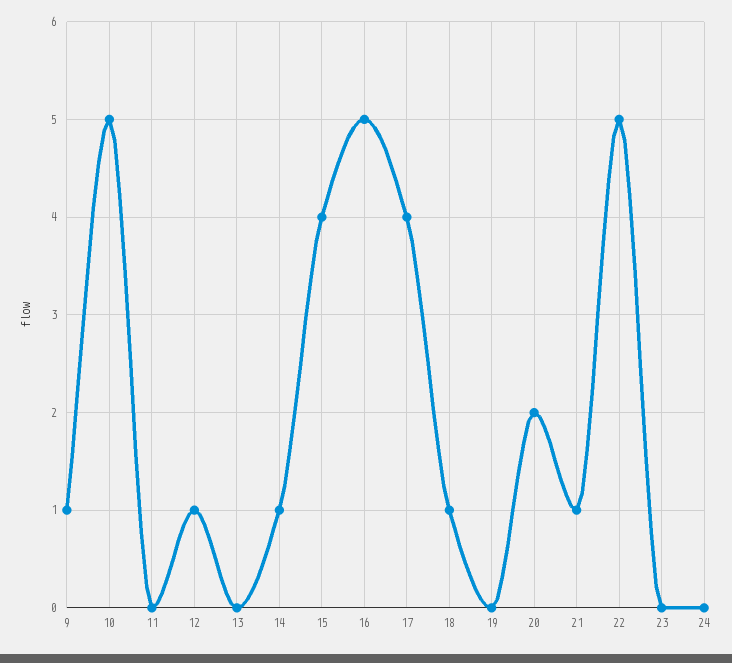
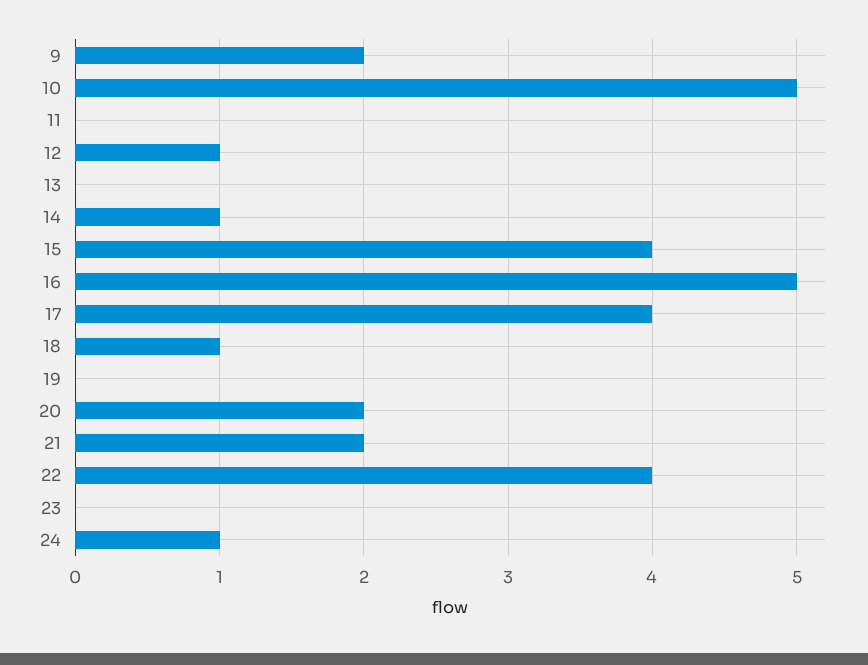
9: 1 -> 2
21: 1 -> 2
22: 5 -> 4
24: 0 -> 1

